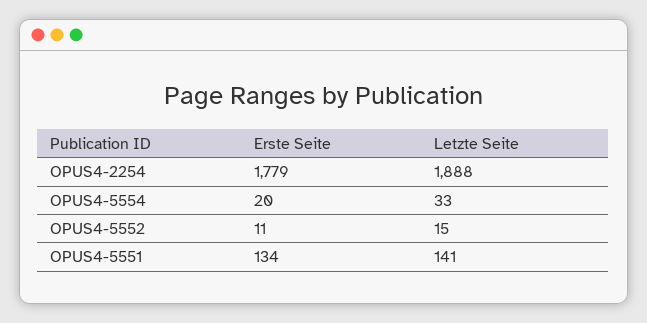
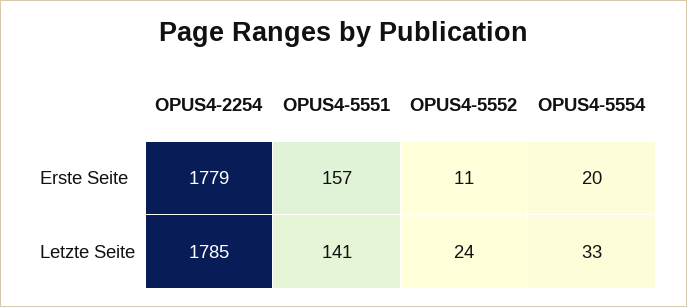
Letzte Seite, OPUS4-2254: 1888 -> 1785
Letzte Seite, OPUS4-5552: 15 -> 24
Erste Seite, OPUS4-5551: 134 -> 157

